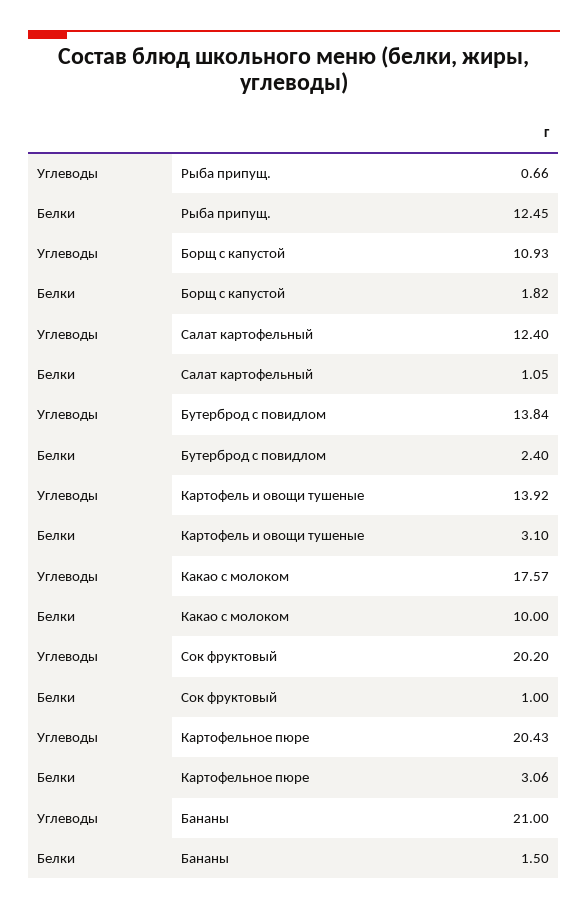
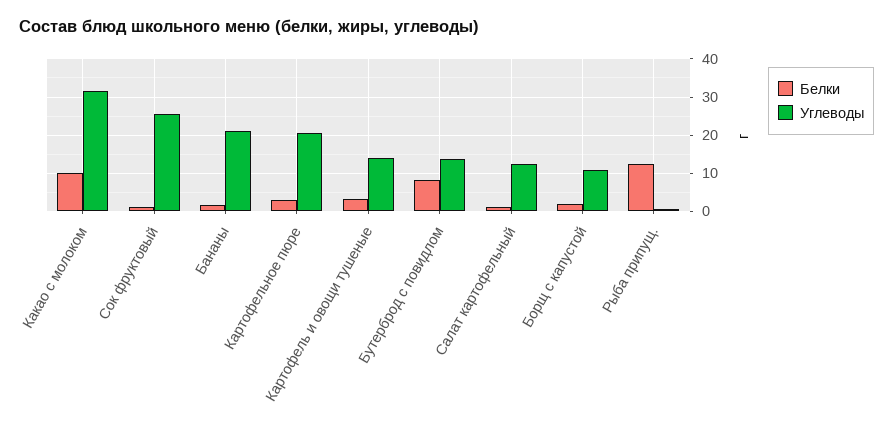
Белки, Бутерброд с повидлом: 2.4 -> 8
Углеводы, Какао с молоком: 17.57 -> 32
Углеводы, Сок фруктовый: 20.2 -> 26

